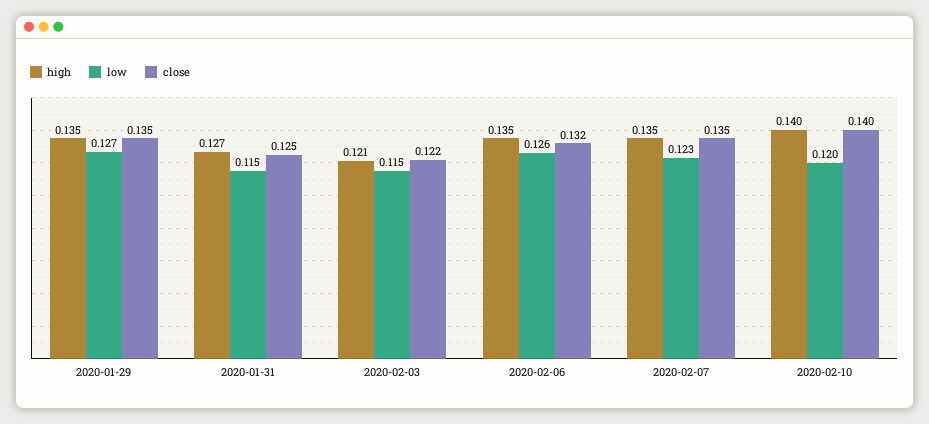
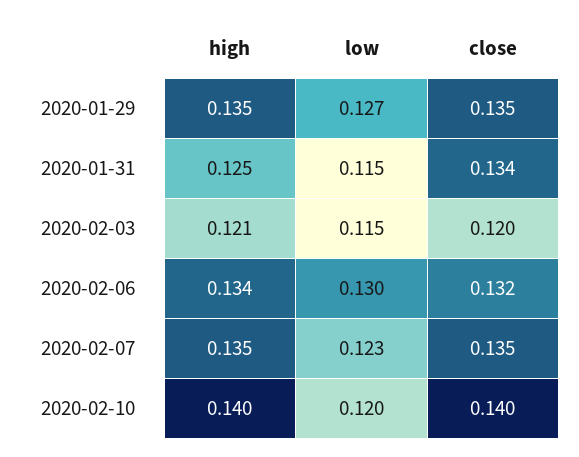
high, 2020-01-31: 0.127 -> 0.125
close, 2020-01-31: 0.125 -> 0.134
close, 2020-02-03: 0.122 -> 0.12
high, 2020-02-06: 0.135 -> 0.134
low, 2020-02-06: 0.126 -> 0.13

